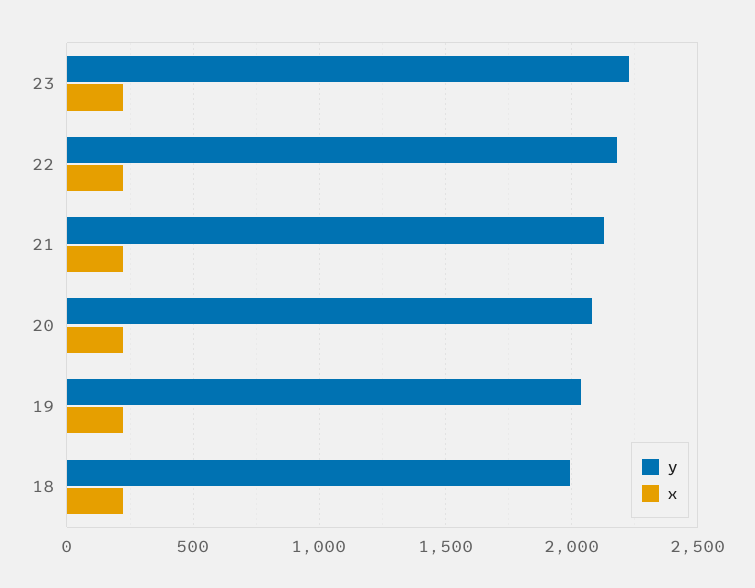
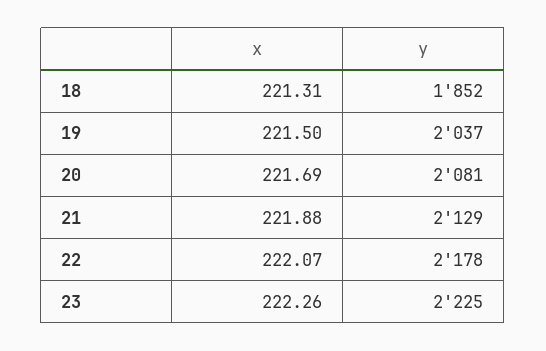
y, 18: 2000 -> 1852

